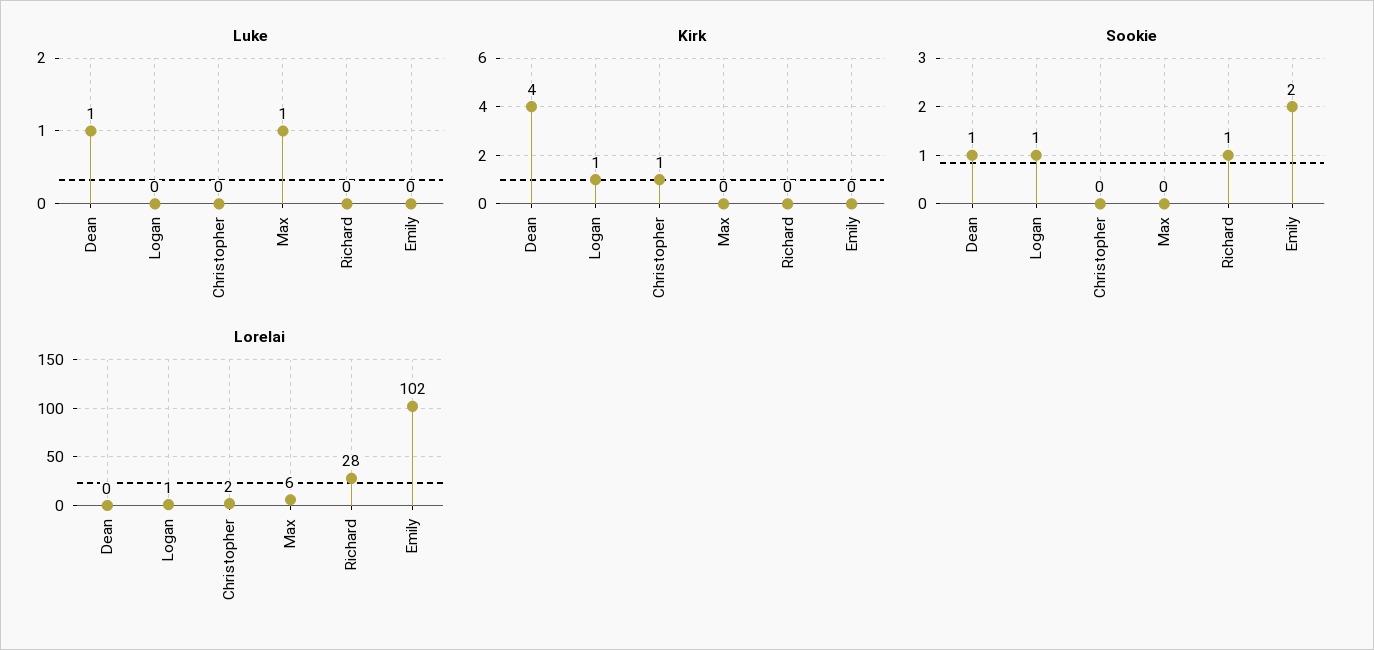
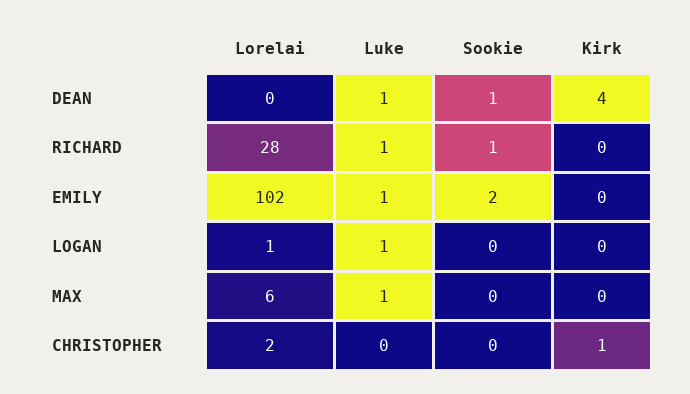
Luke, Logan: 0 -> 1
Luke, Richard: 0 -> 1
Luke, Emily: 0 -> 1
Kirk, Logan: 1 -> 0
Sookie, Logan: 1 -> 0

